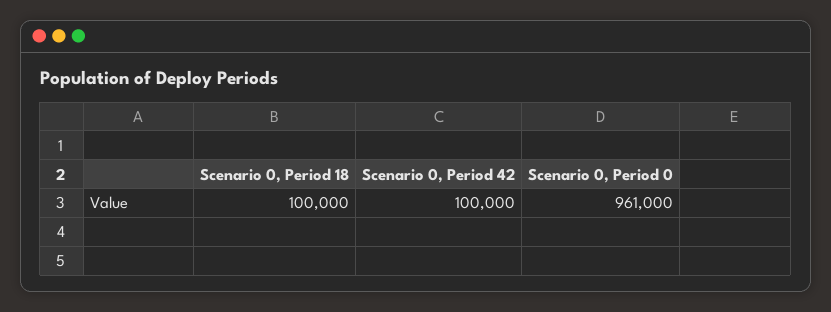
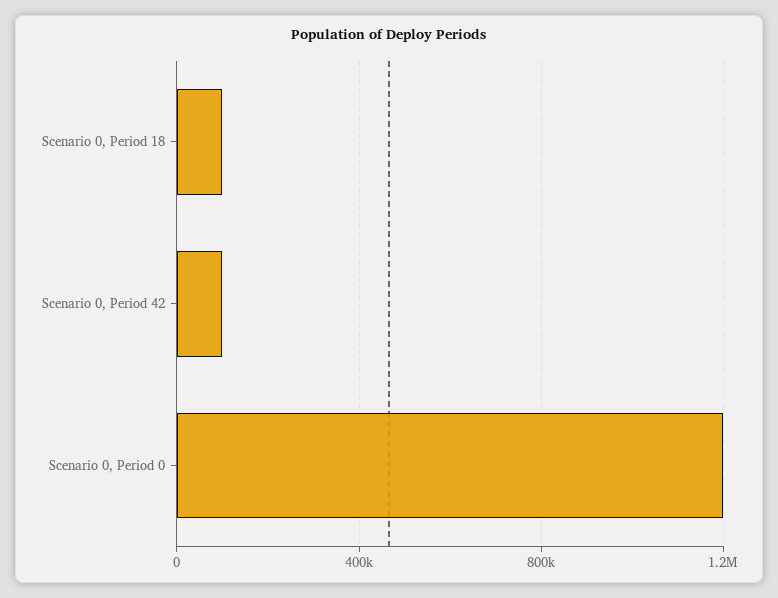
Scenario 0, Period 0: 961000 -> 1200000

